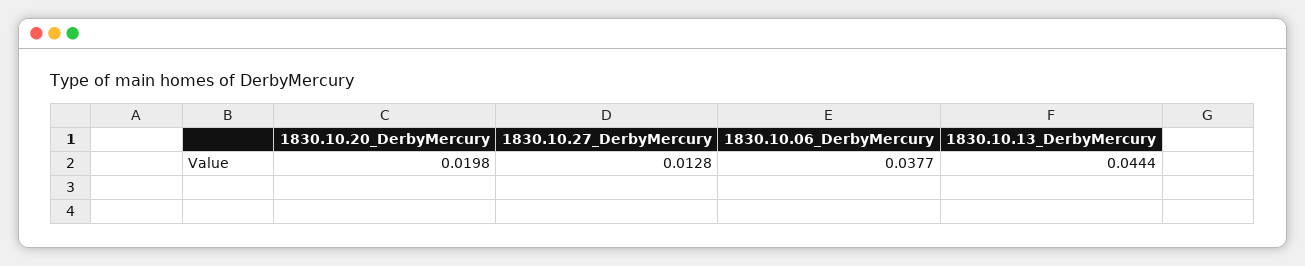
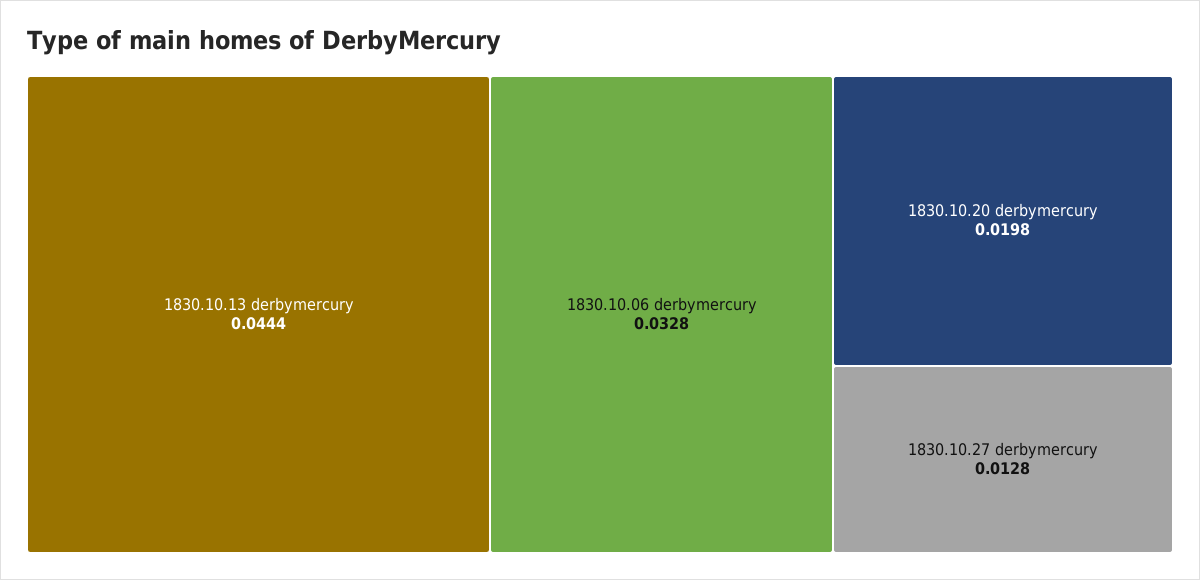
1830.10.06_DerbyMercury: 0.0377 -> 0.0328

